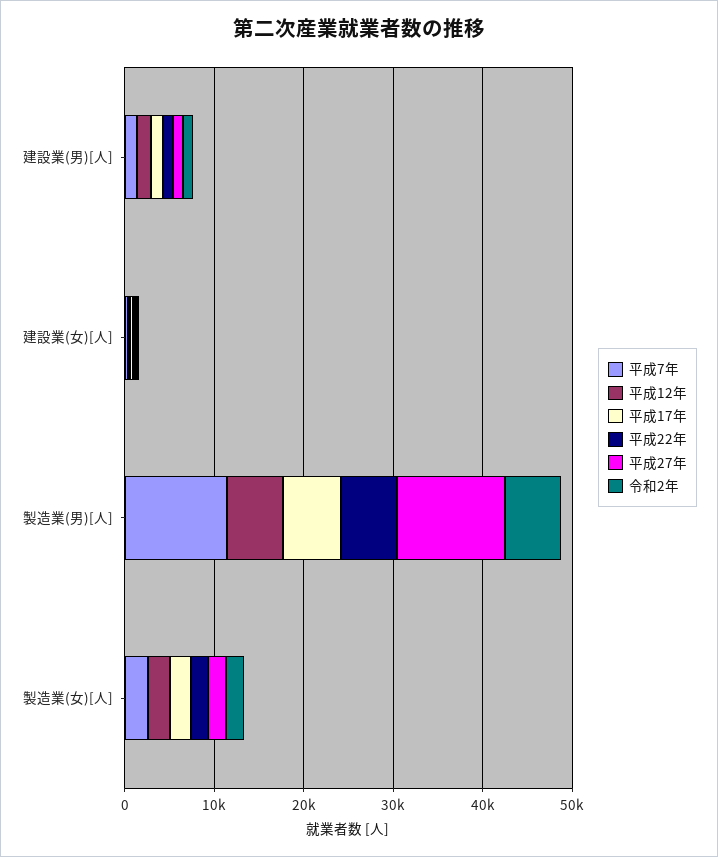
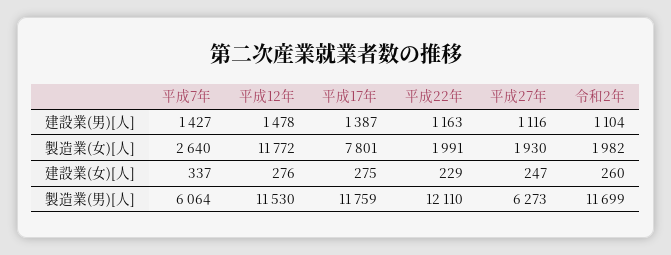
平成7年, 製造業(男)[人]: 12000 -> 6064
平成12年, 製造業(男)[人]: 6000 -> 11530
平成17年, 製造業(男)[人]: 6000 -> 11759
平成22年, 製造業(男)[人]: 6000 -> 12110
平成27年, 製造業(男)[人]: 12000 -> 6273
令和2年, 製造業(男)[人]: 6000 -> 11699
平成12年, 製造業(女)[人]: 2000 -> 11772
平成17年, 製造業(女)[人]: 2000 -> 7801

